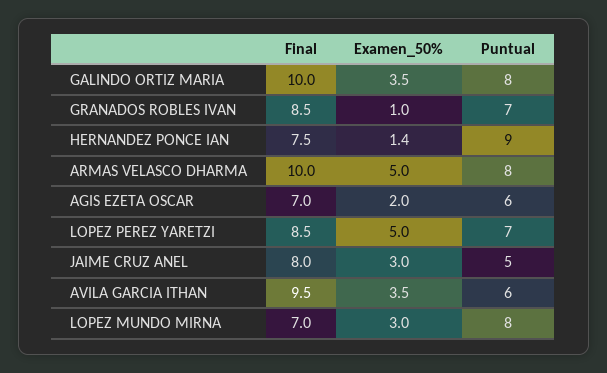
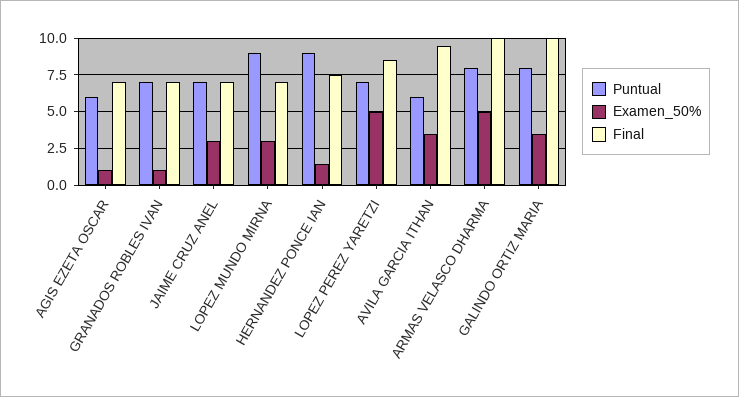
Final, GRANADOS ROBLES IVAN: 8.5 -> 7
Examen_50%, AGIS EZETA OSCAR: 2 -> 1
Final, JAIME CRUZ ANEL: 8 -> 7
Puntual, JAIME CRUZ ANEL: 5 -> 7
Puntual, LOPEZ MUNDO MIRNA: 8 -> 9

